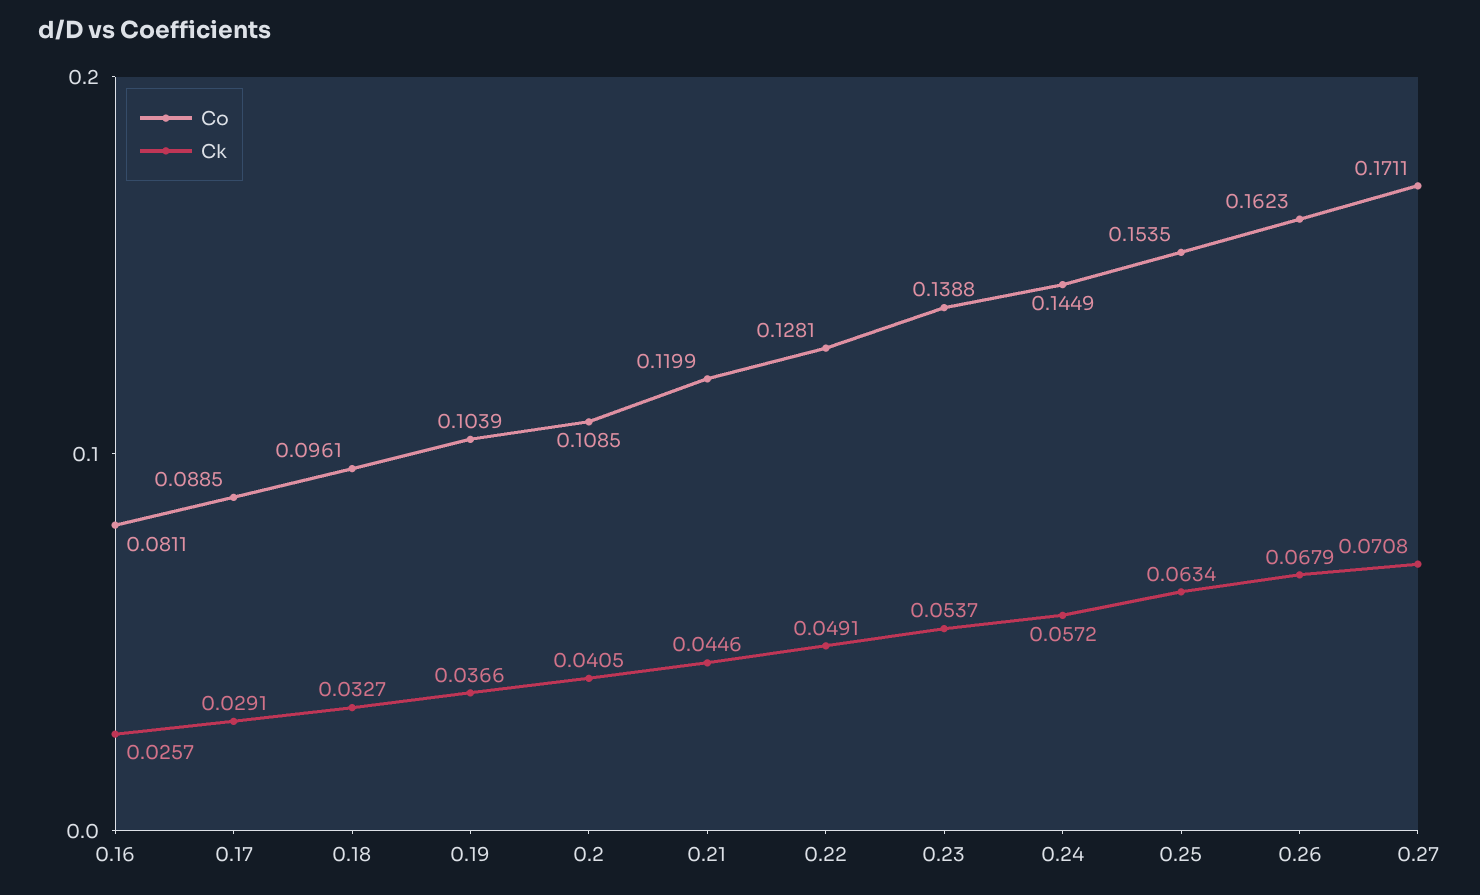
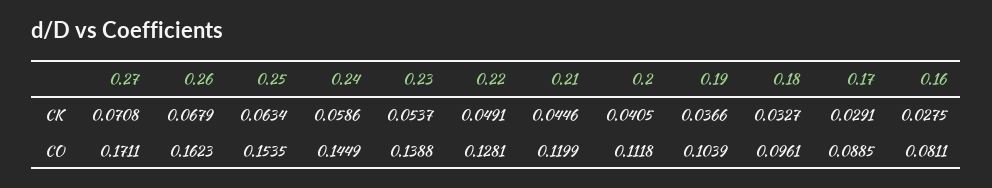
Ck, 0.16: 0.0257 -> 0.0275
Co, 0.2: 0.1085 -> 0.1118
Ck, 0.24: 0.0572 -> 0.0586

